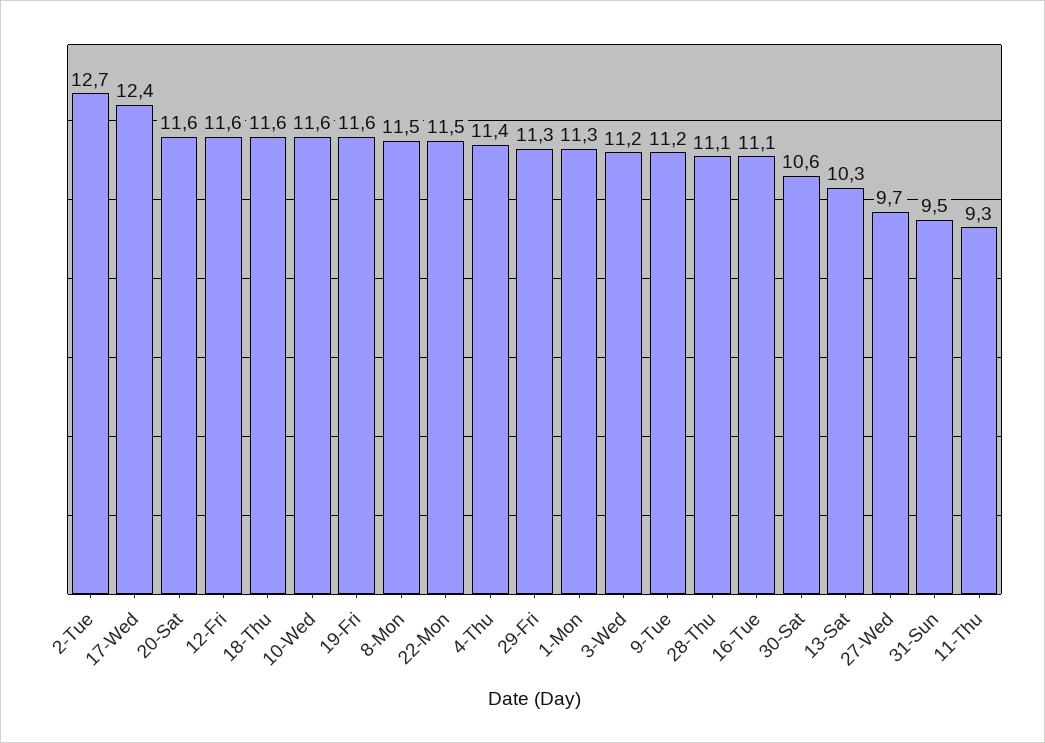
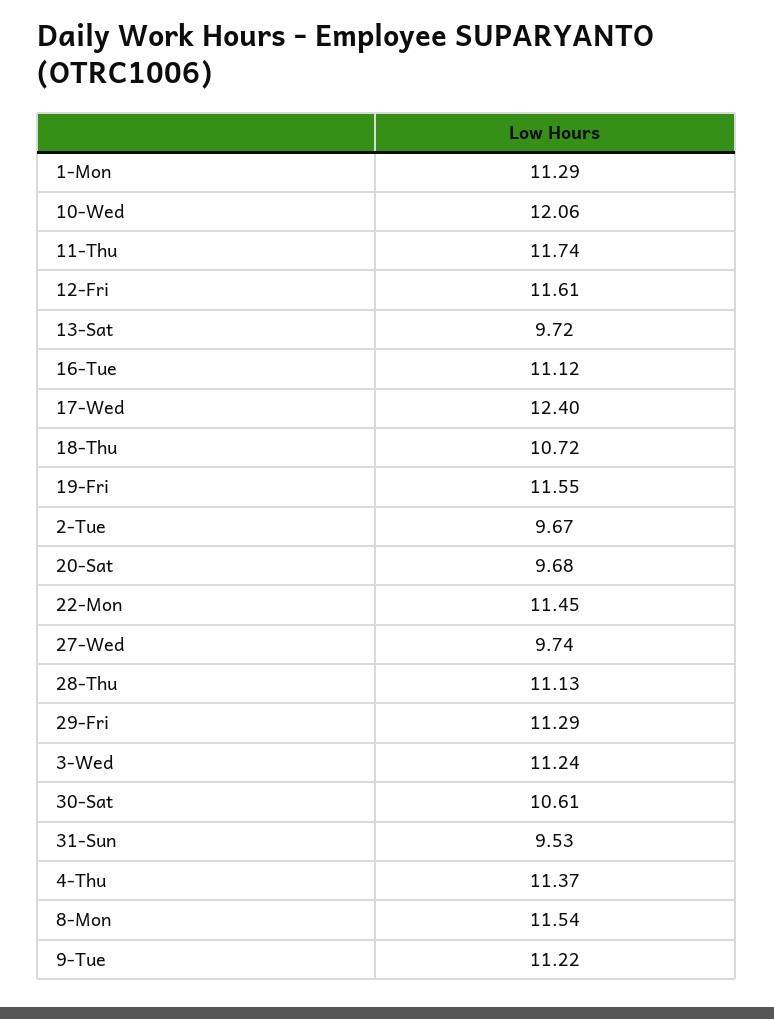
2-Tue: 12.7 -> 9.67
20-Sat: 11.6 -> 9.68
18-Thu: 11.6 -> 10.72
10-Wed: 11.6 -> 12.06
13-Sat: 10.3 -> 9.72
11-Thu: 9.3 -> 11.74

